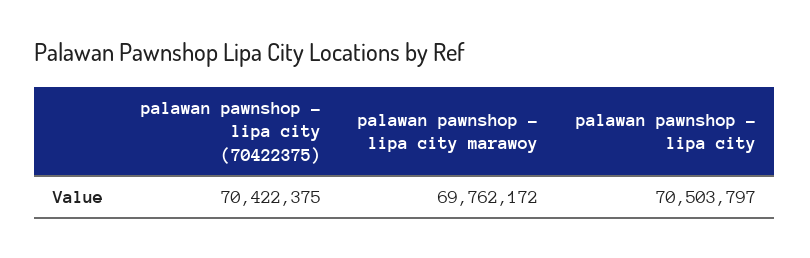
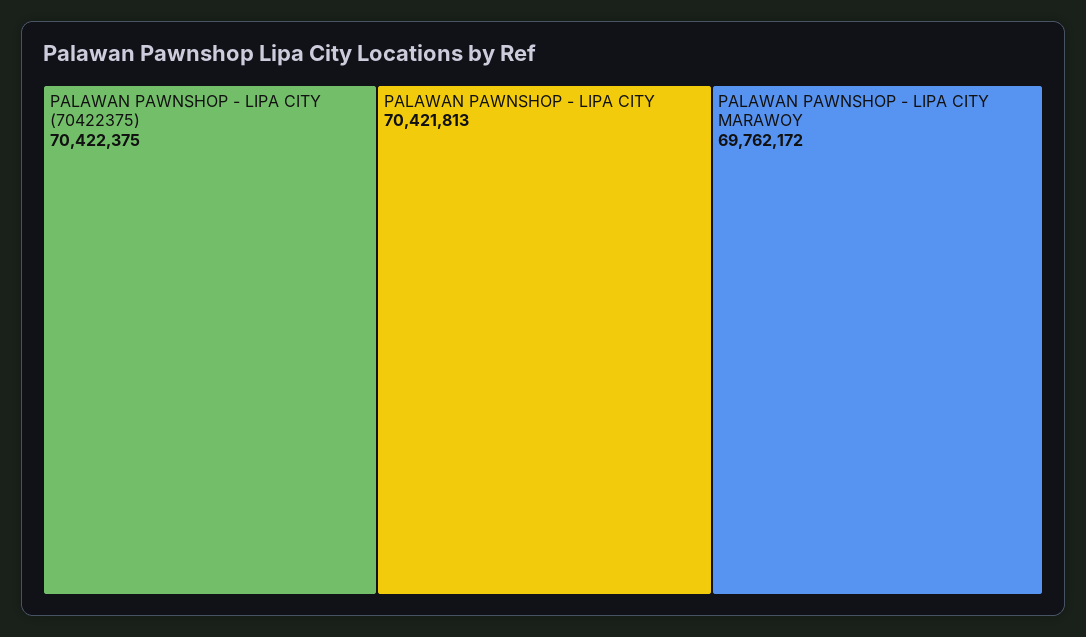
palawan pawnshop - lipa city: 70503797 -> 70421813

